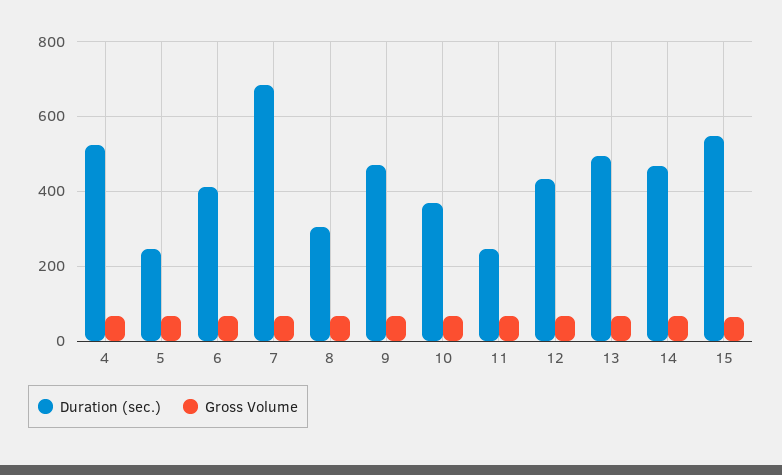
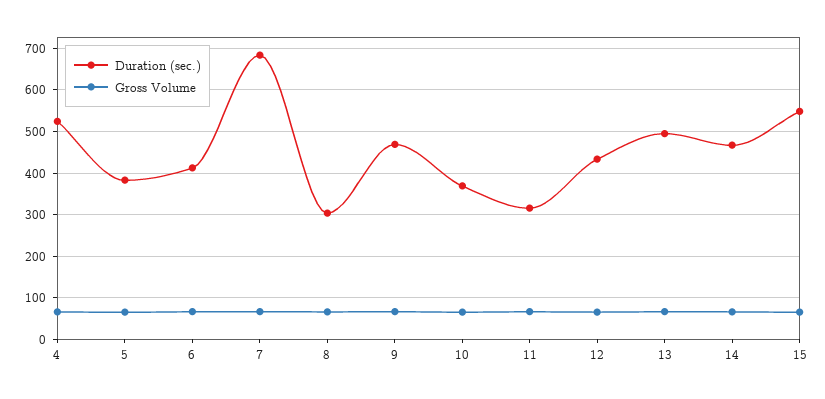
Duration (sec.), 5: 240 -> 380
Duration (sec.), 11: 240 -> 320

